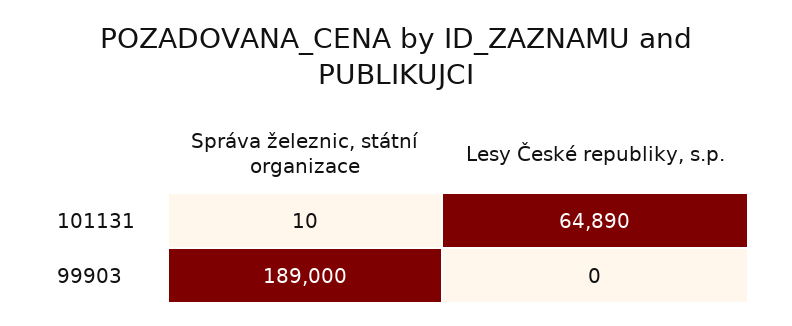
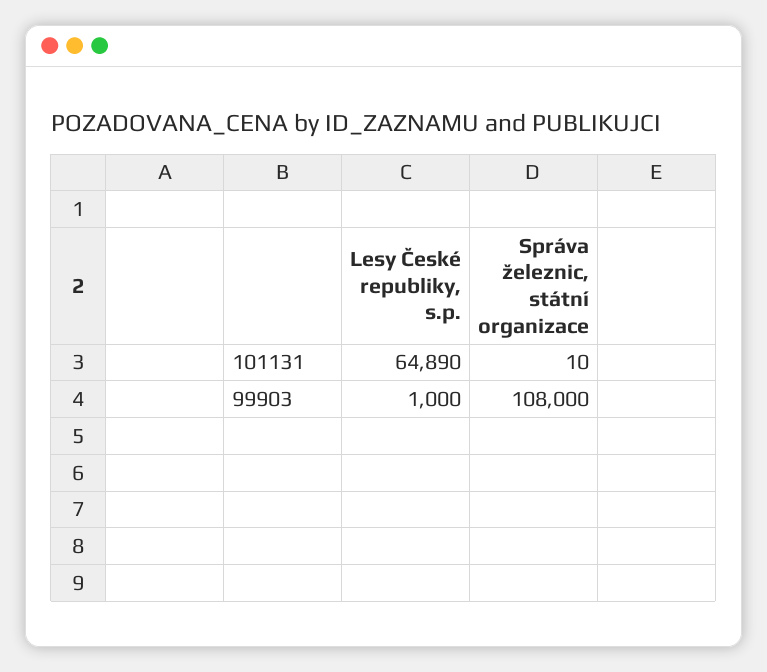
Správa železnic, státní organizace, 99903: 189000 -> 108000
Lesy České republiky, s.p., 99903: 0 -> 1000

